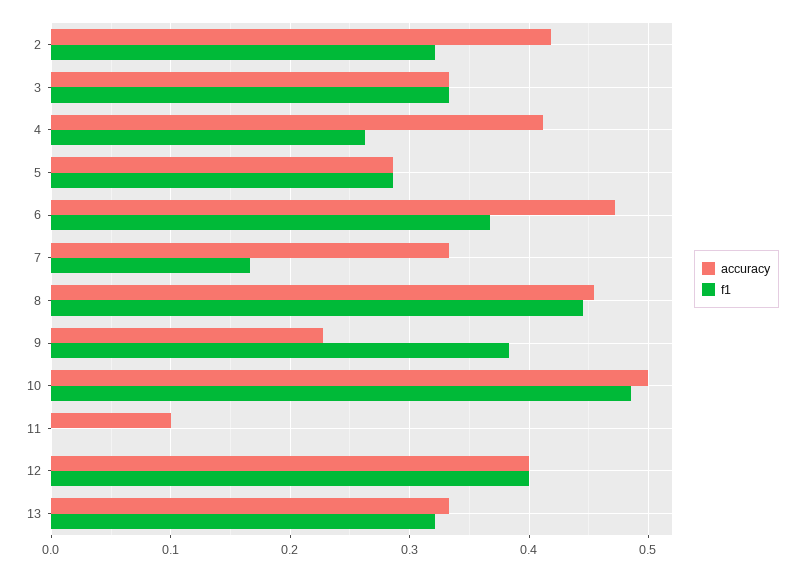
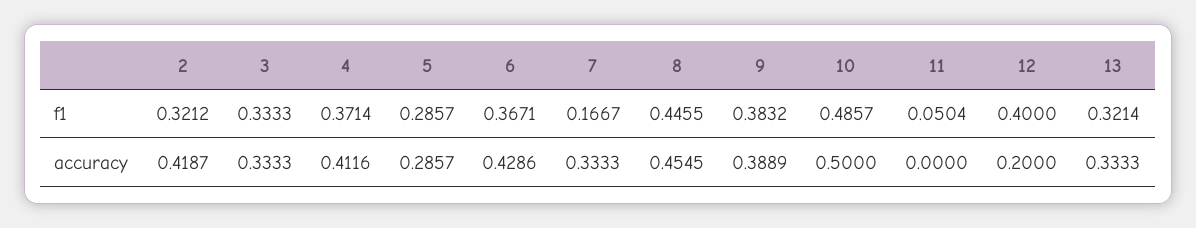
f1, 4: 0.26 -> 0.3714
accuracy, 6: 0.47 -> 0.4286
accuracy, 9: 0.23 -> 0.3889
accuracy, 11: 0.1 -> 0
f1, 11: 0 -> 0.0504
accuracy, 12: 0.4 -> 0.2

